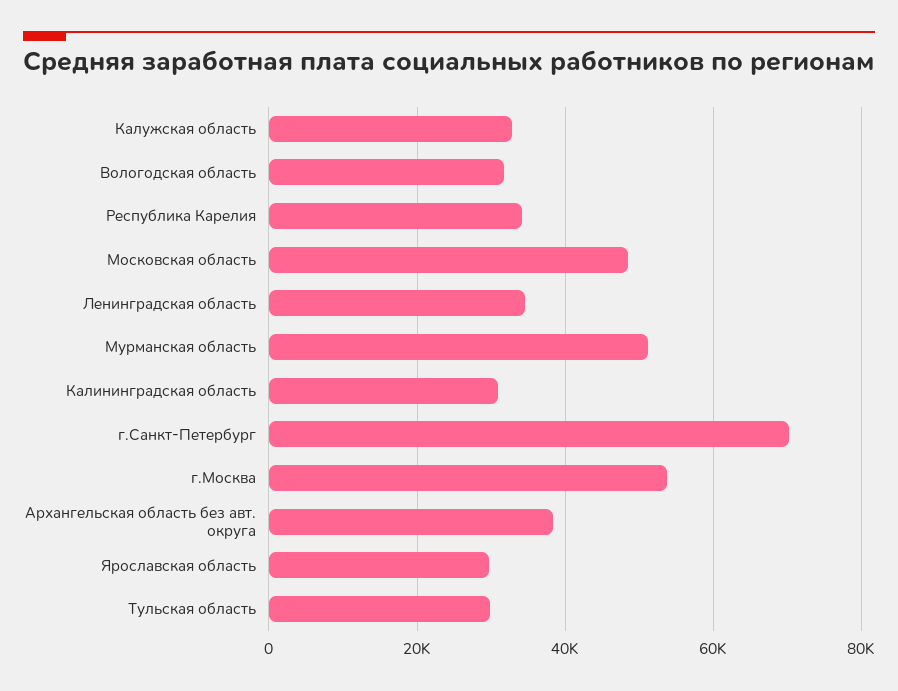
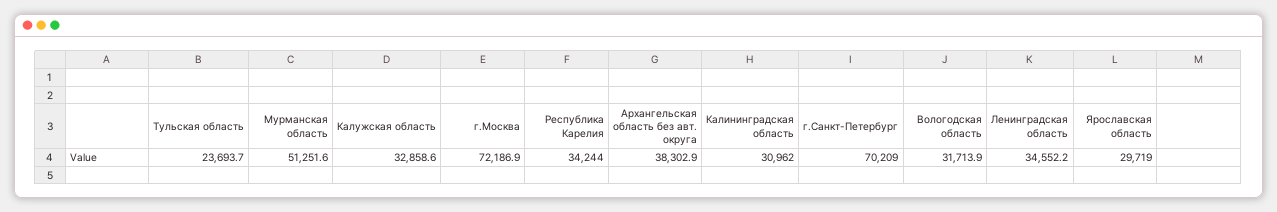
Московская область: 48000 -> none
г.Москва: 54000 -> 72186.9
Тульская область: 30000 -> 23693.7

